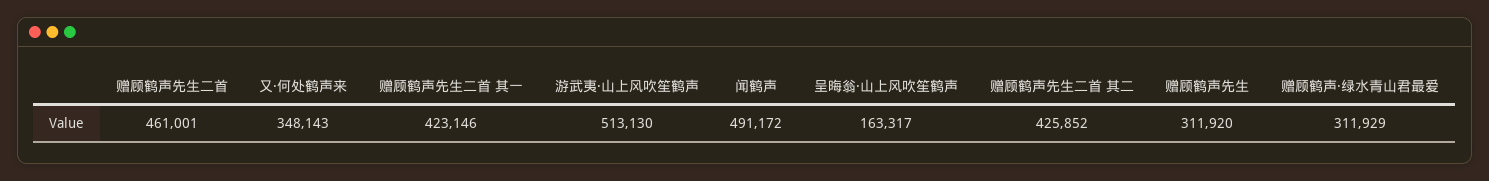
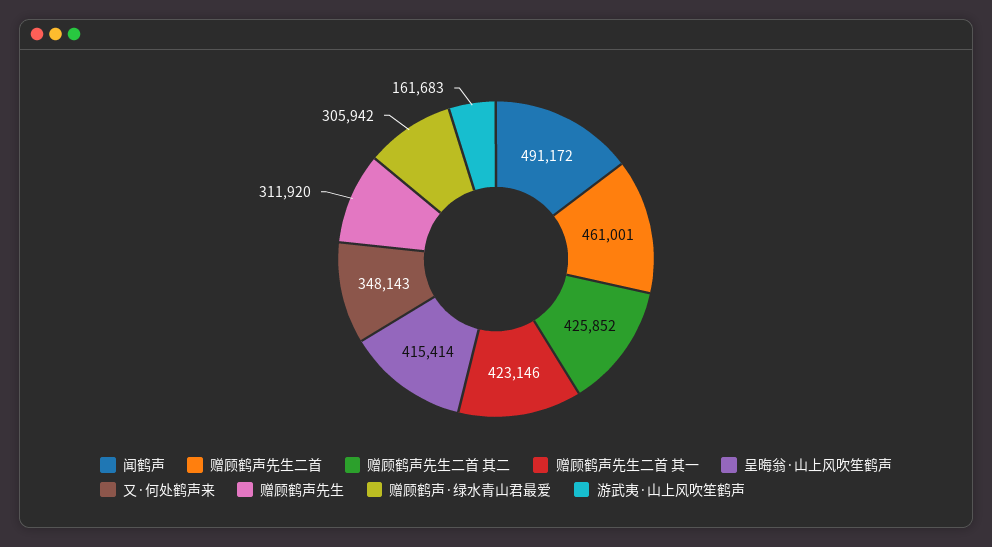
游武夷·山上风吹笙鹤声: 513130 -> 161683
呈晦翁·山上风吹笙鹤声: 163317 -> 415414
赠顾鹤声·绿水青山君最爱: 311929 -> 305942

